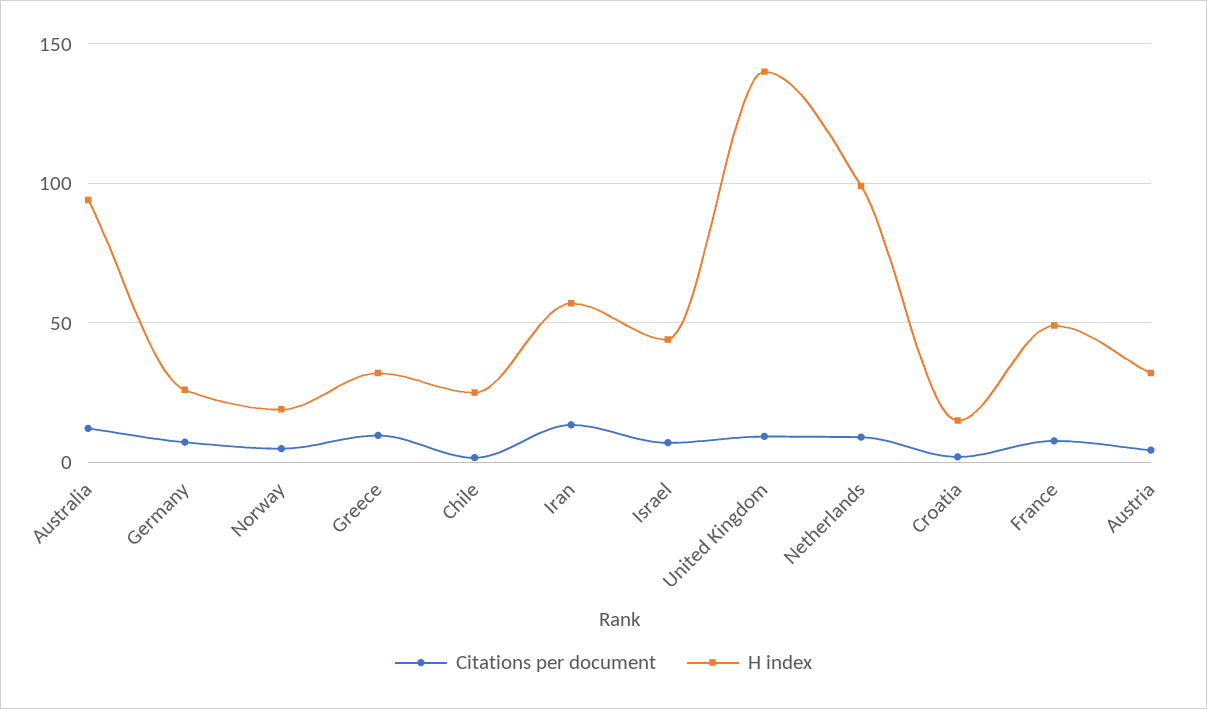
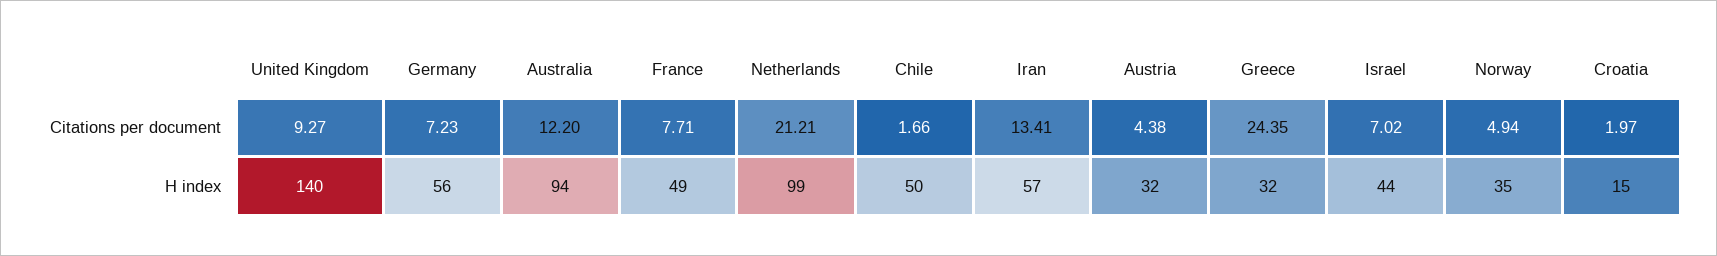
H index, Germany: 25 -> 56
H index, Norway: 20 -> 35
Citations per document, Greece: 10 -> 24.35
H index, Chile: 25 -> 50
Citations per document, Netherlands: 10 -> 21.21

